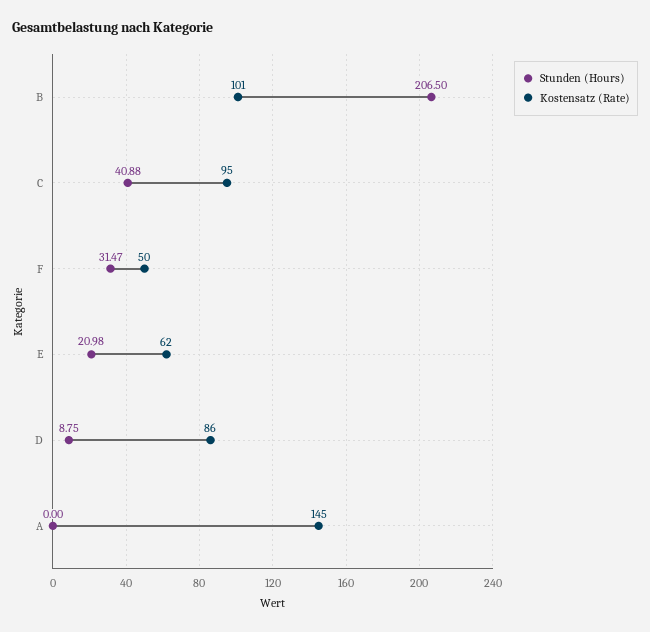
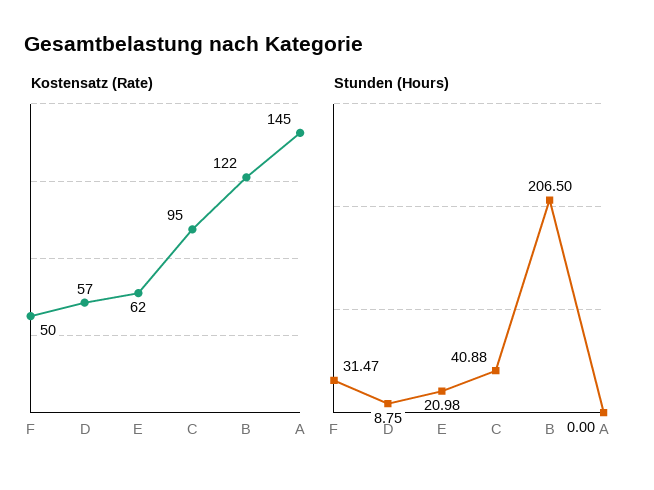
Kostensatz (Rate), B: 101 -> 122
Kostensatz (Rate), D: 86 -> 57

